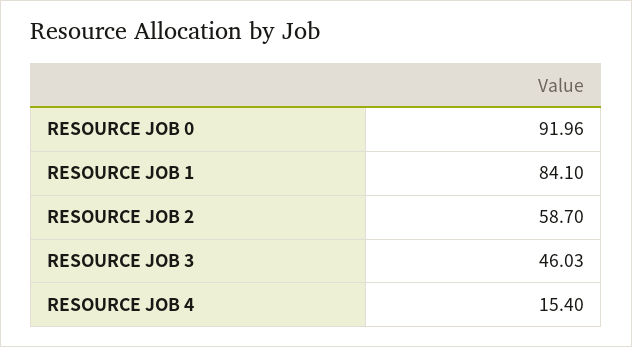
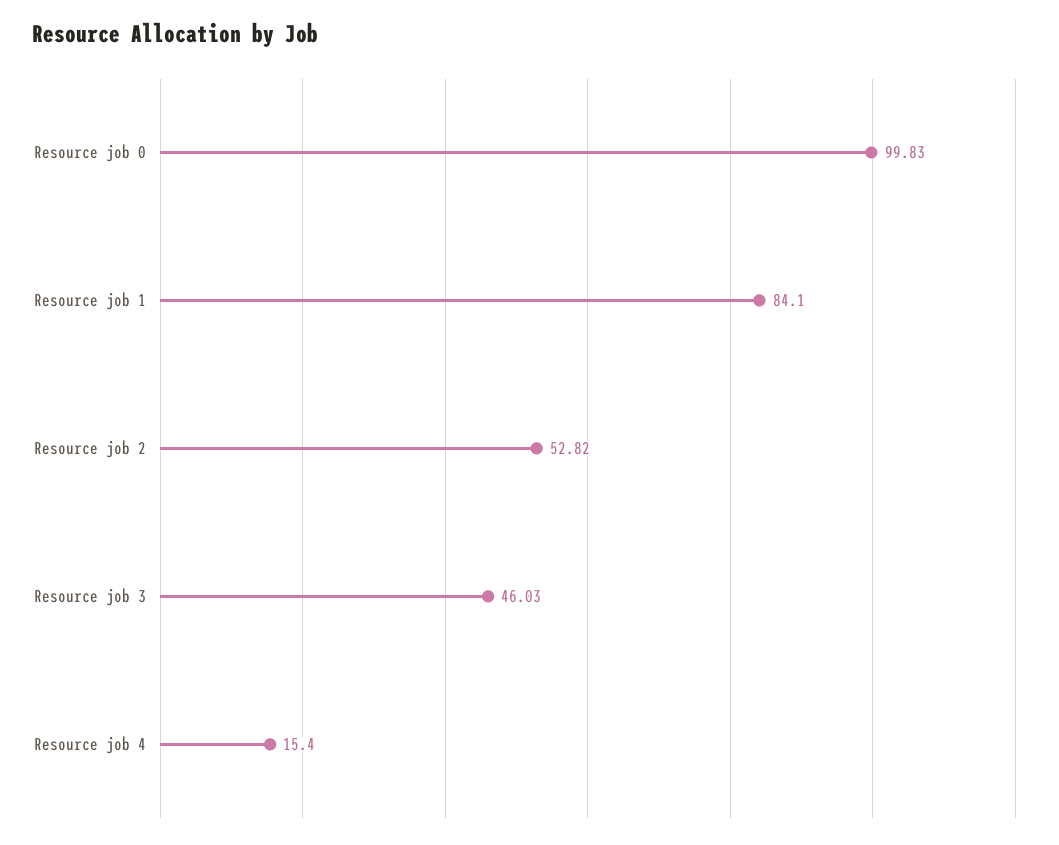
RESOURCE JOB 0: 91.96 -> 99.83
RESOURCE JOB 2: 58.7 -> 52.82

